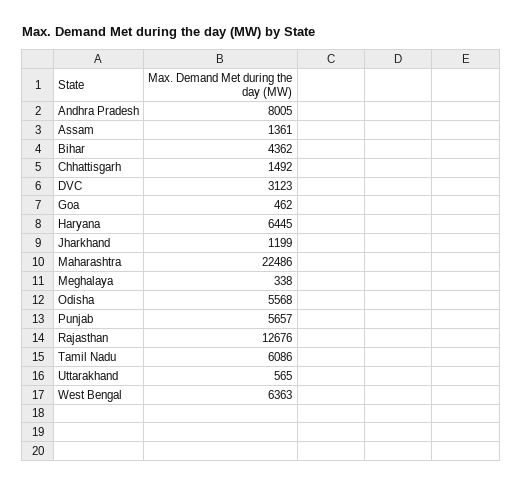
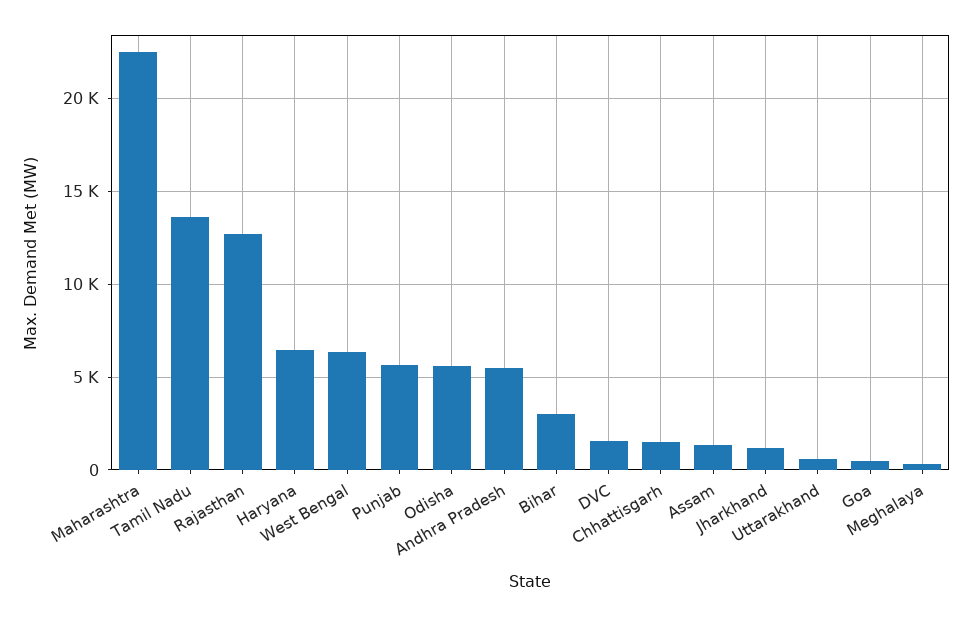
Andhra Pradesh: 8005 -> 5500
Bihar: 4362 -> 3000
DVC: 3123 -> 1500
Tamil Nadu: 6086 -> 13500

